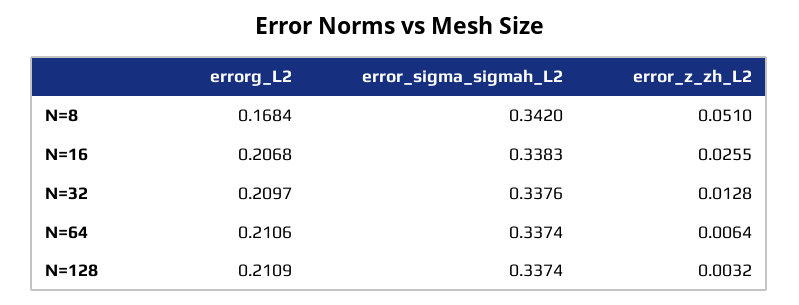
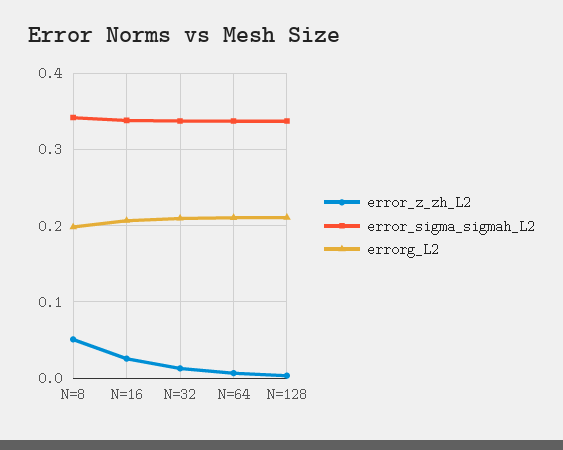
errorg_L2, N=8: 0.1684 -> 0.2

